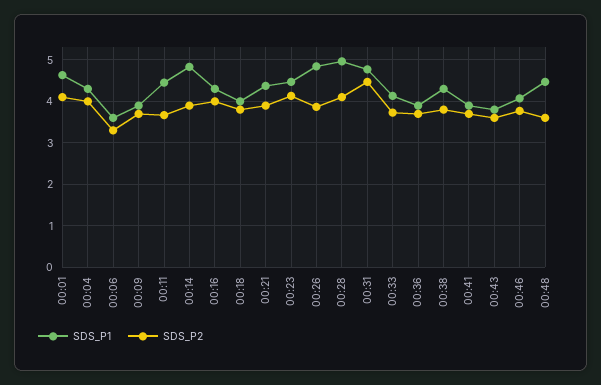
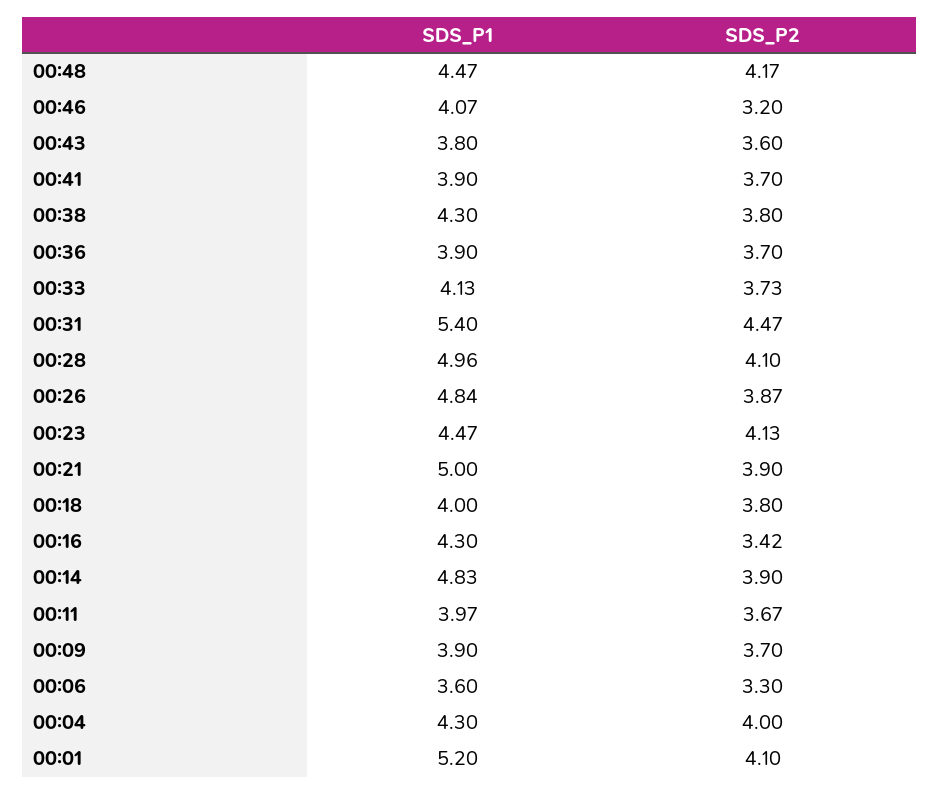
SDS_P1, 00:01: 4.6 -> 5.2
SDS_P1, 00:11: 4.4 -> 3.97
SDS_P2, 00:16: 4 -> 3.42
SDS_P1, 00:21: 4.4 -> 5
SDS_P1, 00:31: 4.8 -> 5.4
SDS_P2, 00:46: 3.8 -> 3.2
SDS_P2, 00:48: 3.6 -> 4.17

